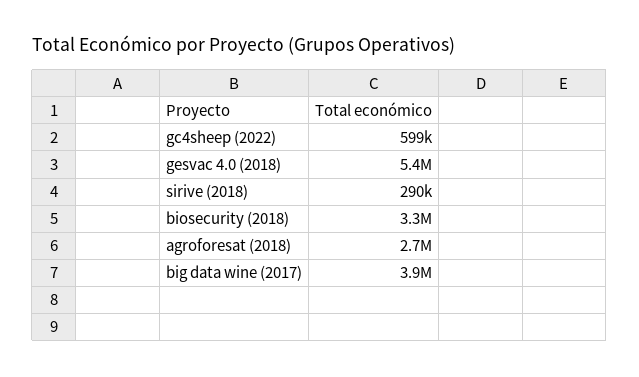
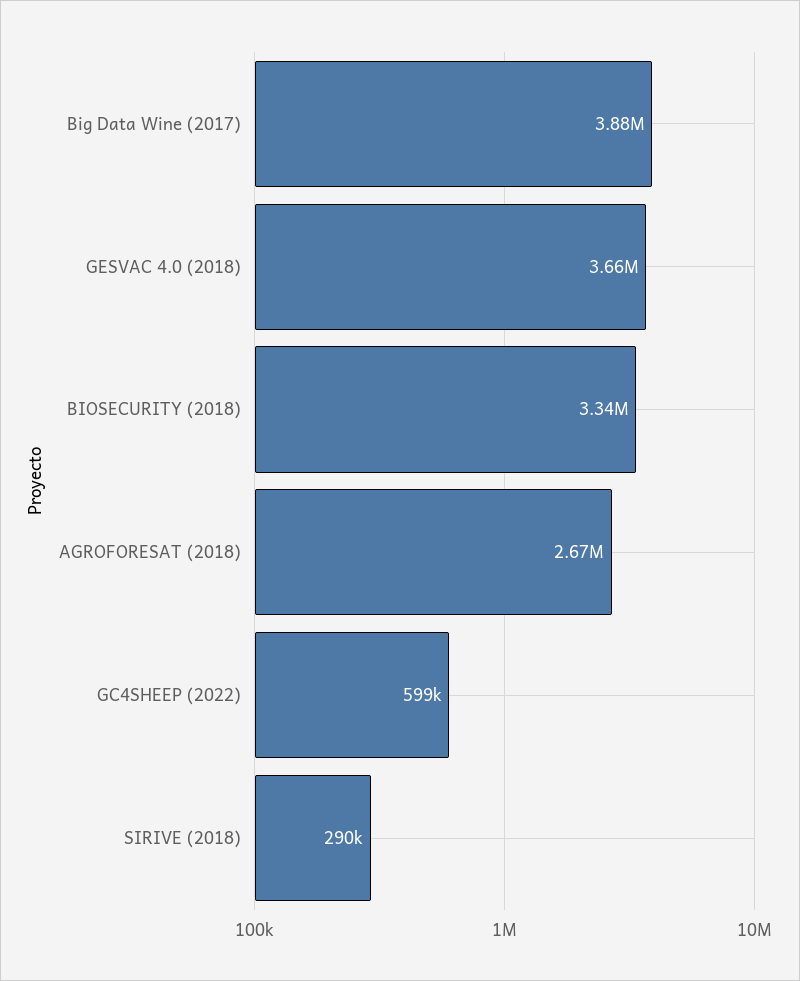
gesvac 4.0 (2018): 5400000 -> 3660000

